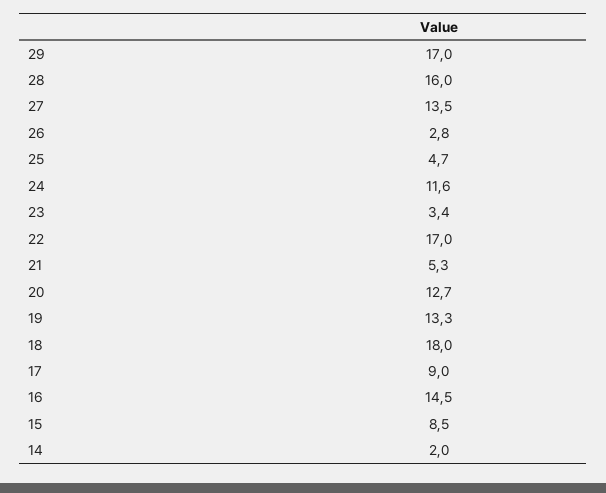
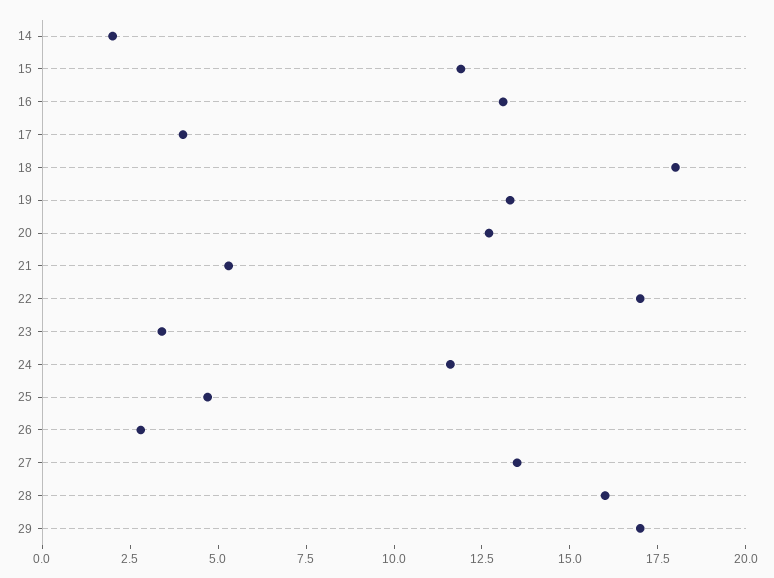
17: 9 -> 4
16: 14.5 -> 13
15: 8.5 -> 12

